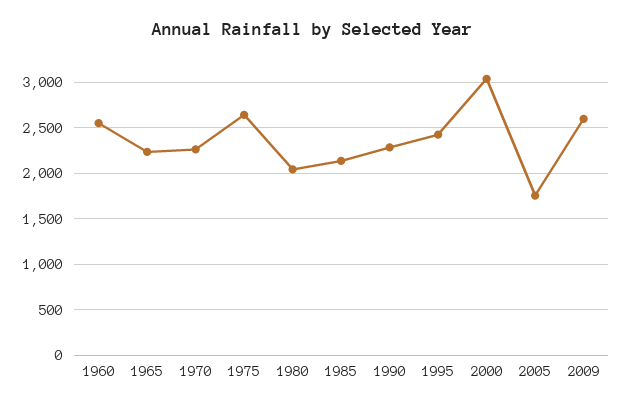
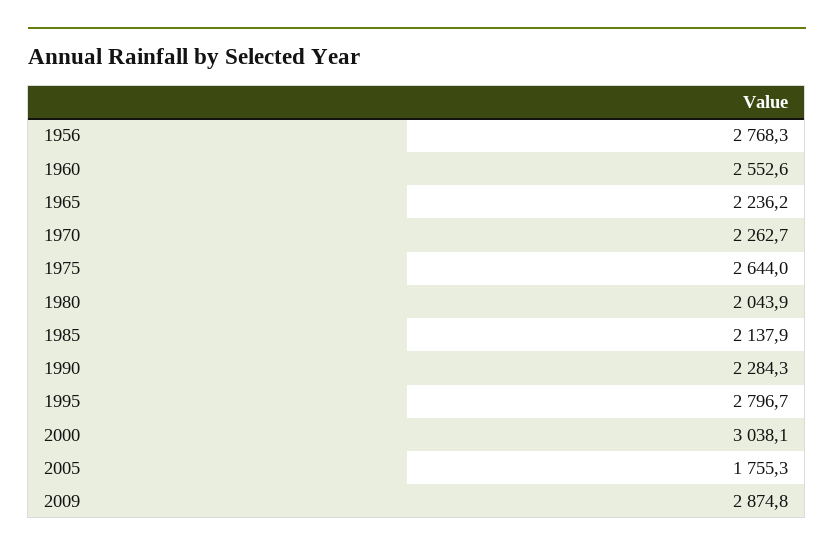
1995: 2400 -> 2796.7
2009: 2600 -> 2874.8
1956: none -> 2768.3

